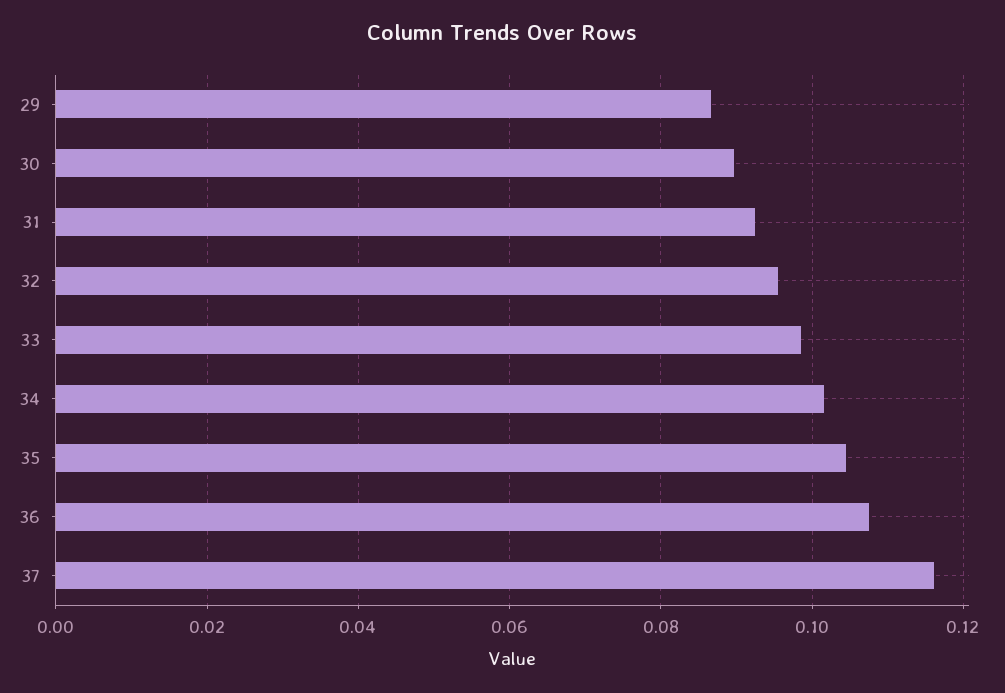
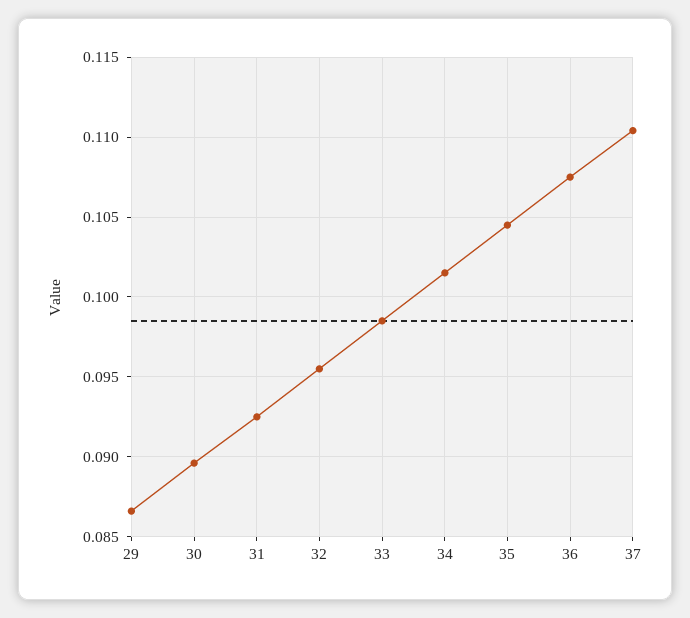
37: 0.116 -> 0.1105

